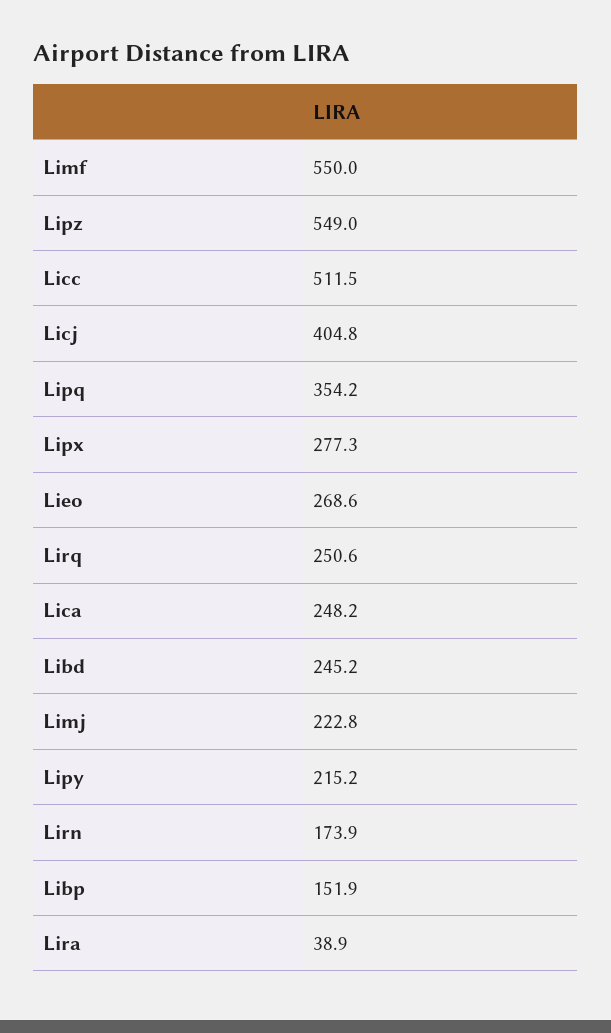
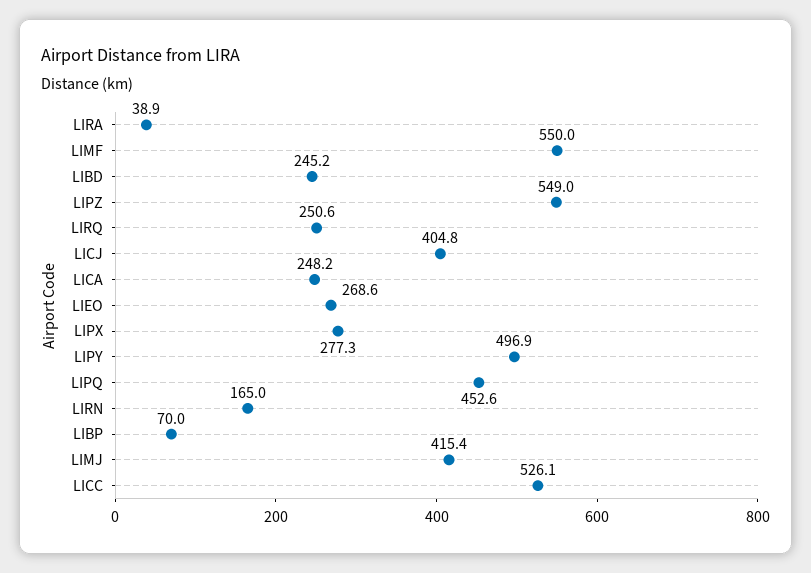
Licc: 511.5 -> 526.1
Lipq: 354.2 -> 452.6
Limj: 222.8 -> 415.4
Lipy: 215.2 -> 496.9
Lirn: 173.9 -> 165
Libp: 151.9 -> 70

